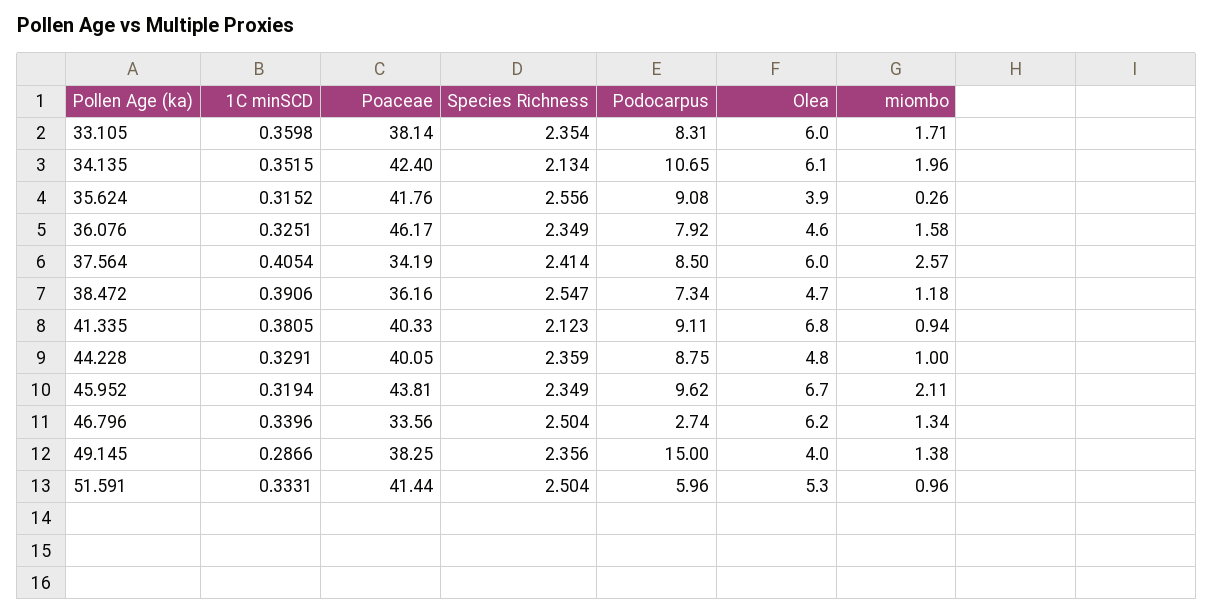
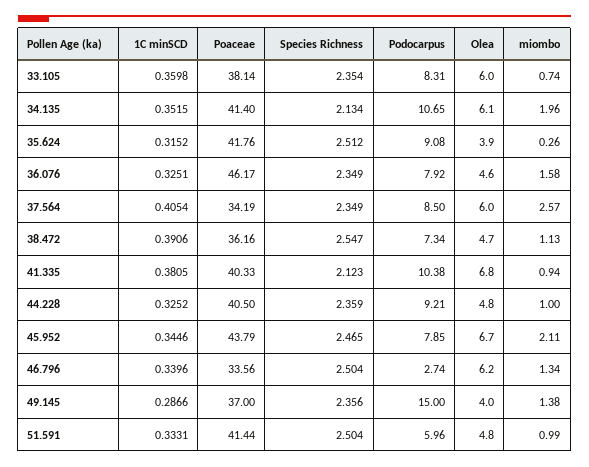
miombo, 33.105: 1.71 -> 0.74
Poaceae, 34.135: 42.4 -> 41.4
Species Richness, 35.624: 2.556 -> 2.512
Species Richness, 37.564: 2.414 -> 2.349
miombo, 38.472: 1.18 -> 1.13
Podocarpus, 41.335: 9.11 -> 10.38
1C minSCD, 44.228: 0.3291 -> 0.3252
Poaceae, 44.228: 40.05 -> 40.5
Podocarpus, 44.228: 8.75 -> 9.21
1C minSCD, 45.952: 0.3194 -> 0.3446
Poaceae, 45.952: 43.81 -> 43.79
Species Richness, 45.952: 2.349 -> 2.465
Podocarpus, 45.952: 9.62 -> 7.85
Poaceae, 49.145: 38.25 -> 37
Olea, 51.591: 5.3 -> 4.8
miombo, 51.591: 0.96 -> 0.99

